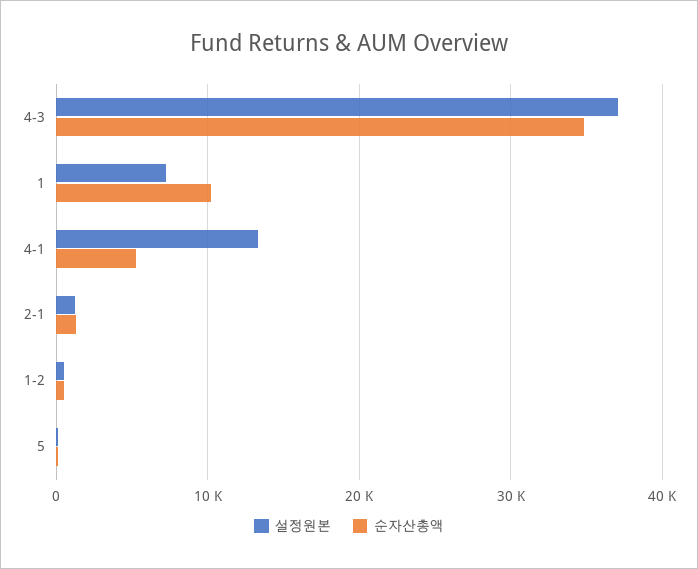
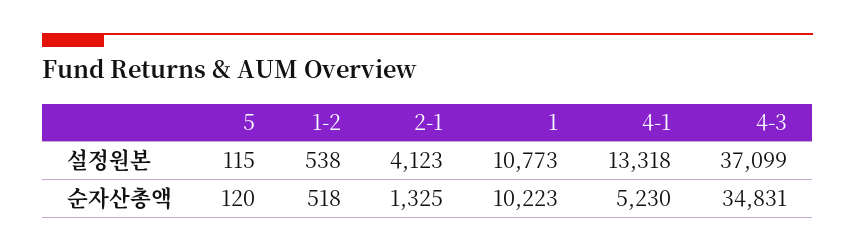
설정원본, 1: 7000 -> 10773
설정원본, 2-1: 1000 -> 4123

